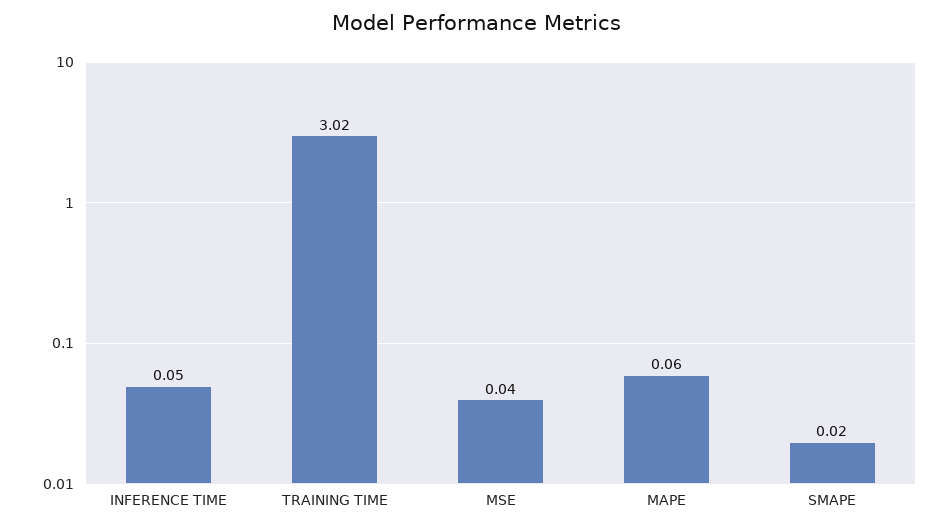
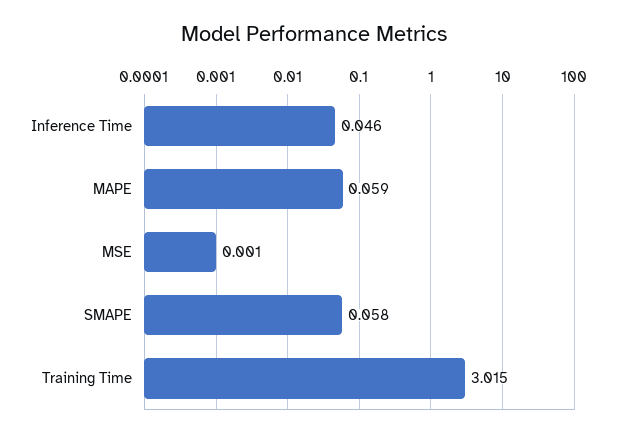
MSE: 0.04 -> 0.001
SMAPE: 0.02 -> 0.058

